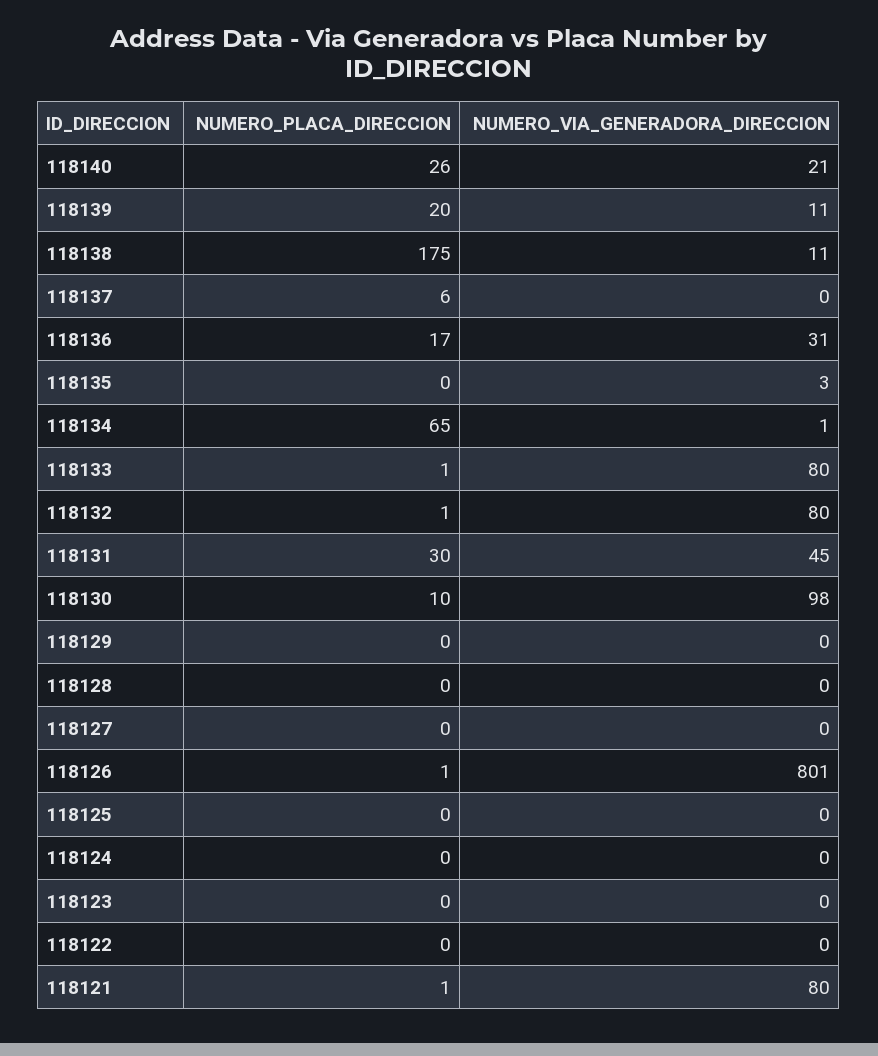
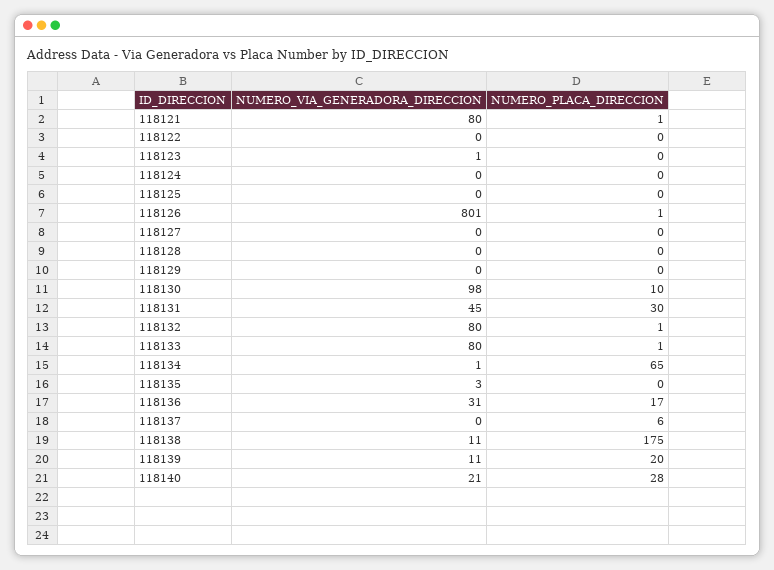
NUMERO_PLACA_DIRECCION, 118140: 26 -> 28
NUMERO_VIA_GENERADORA_DIRECCION, 118123: 0 -> 1

